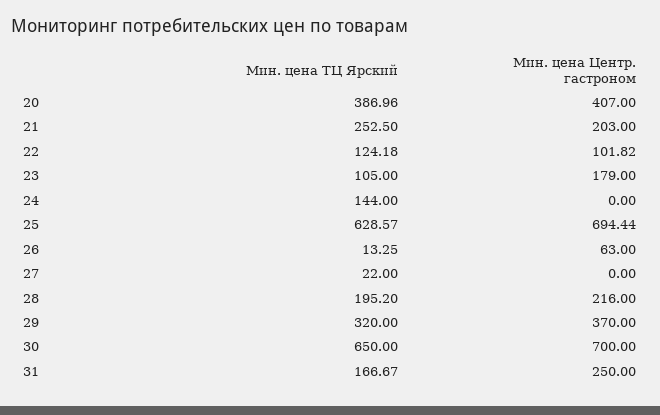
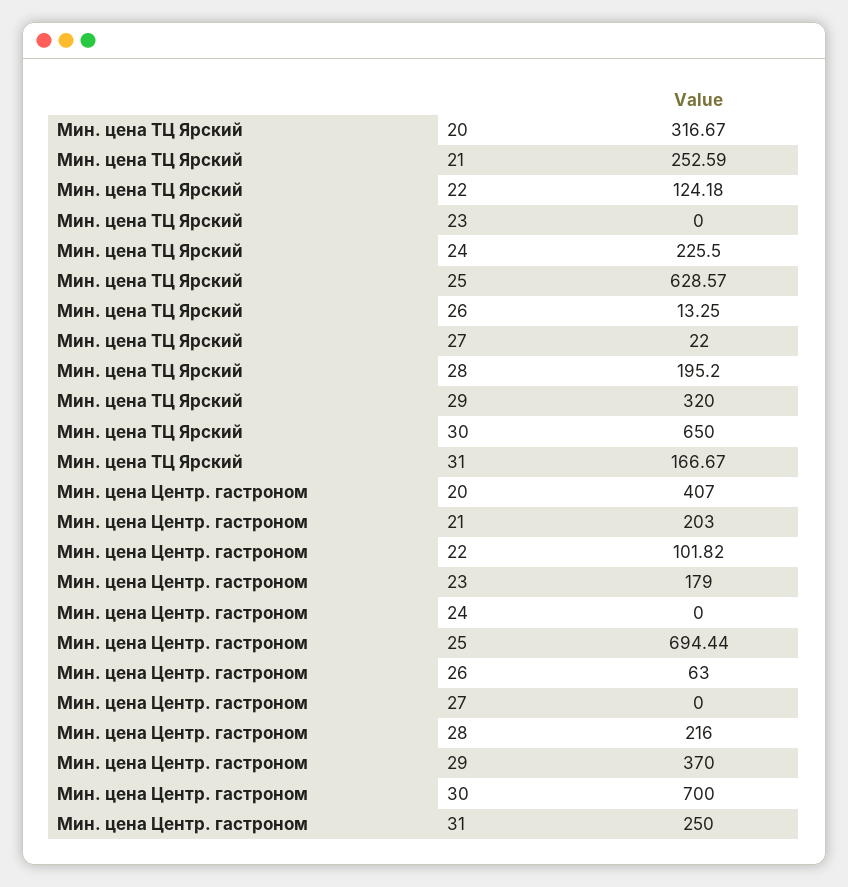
Мин. цена ТЦ Ярский, 20: 386.96 -> 316.67
Мин. цена ТЦ Ярский, 21: 252.5 -> 252.59
Мин. цена ТЦ Ярский, 23: 105 -> 0
Мин. цена ТЦ Ярский, 24: 144 -> 225.5

